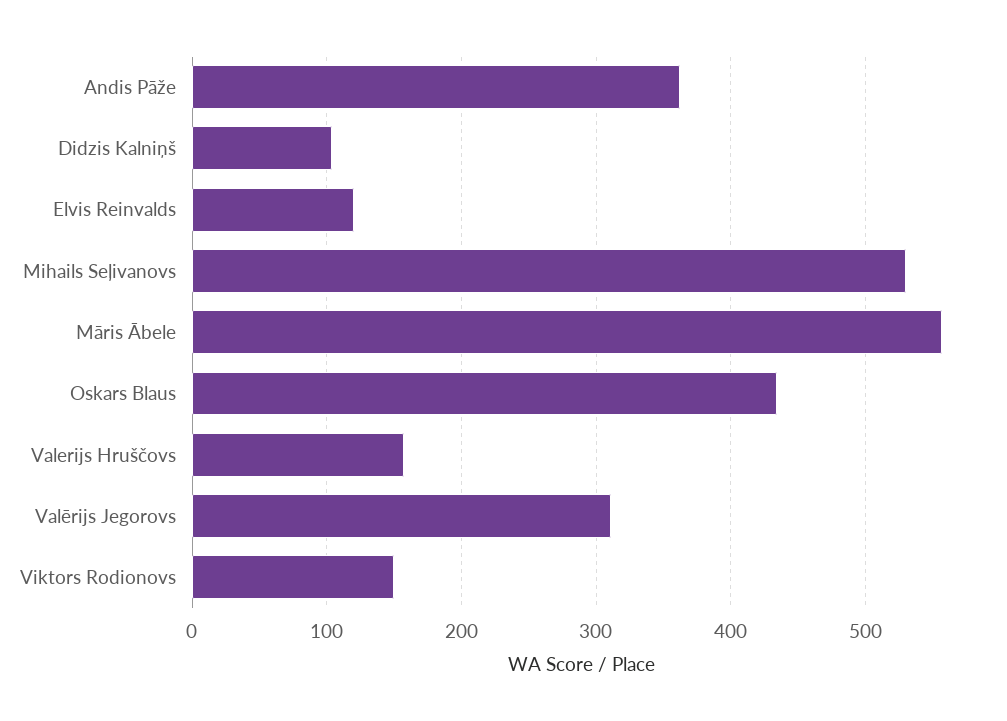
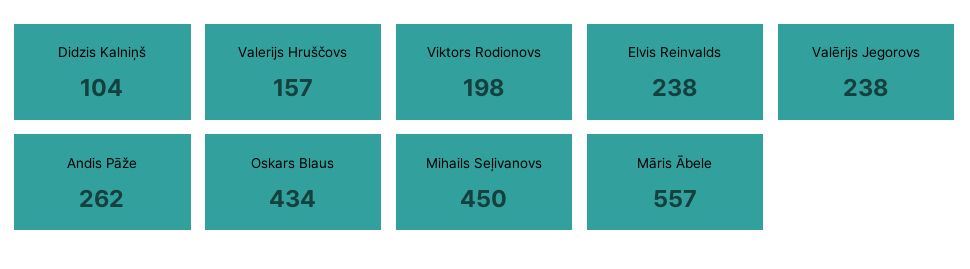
Andis Pāže: 360 -> 262
Elvis Reinvalds: 120 -> 238
Mihails Seļivanovs: 530 -> 450
Valērijs Jegorovs: 310 -> 238
Viktors Rodionovs: 150 -> 198

